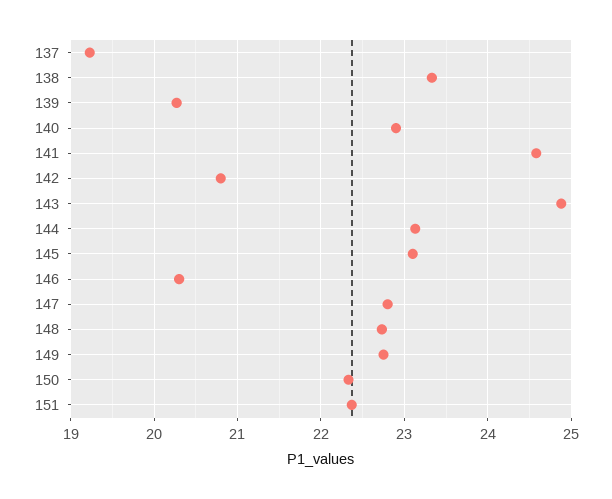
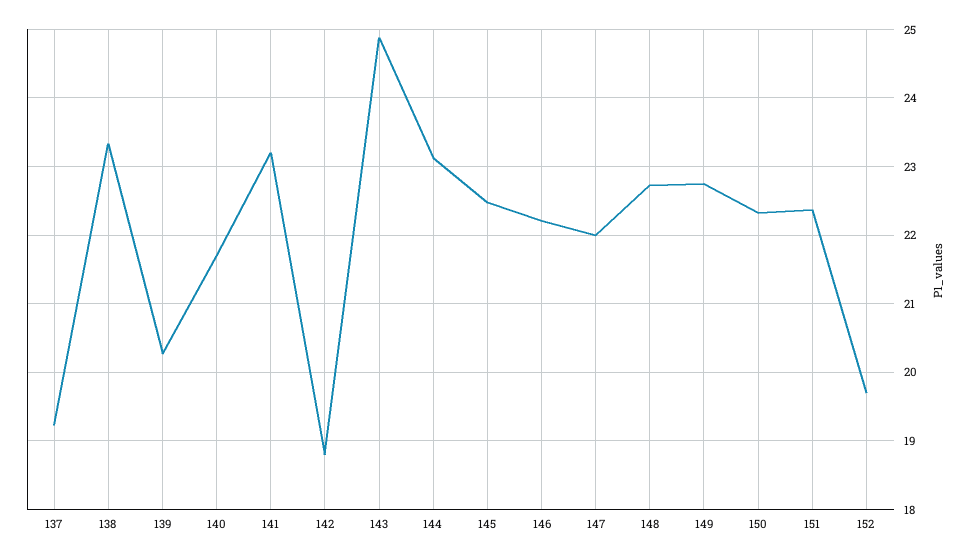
140: 22.9 -> 21.7
141: 24.6 -> 23.2
142: 20.8 -> 18.8
145: 23.1 -> 22.5
146: 20.3 -> 22.2
147: 22.8 -> 22
152: none -> 19.7

